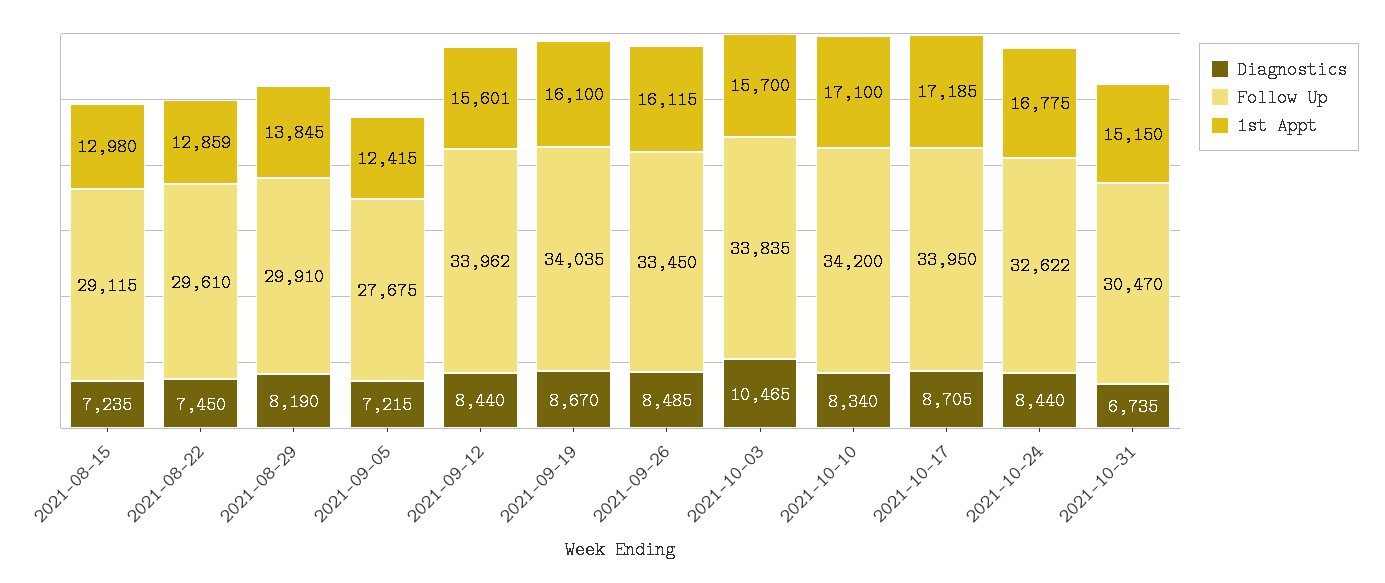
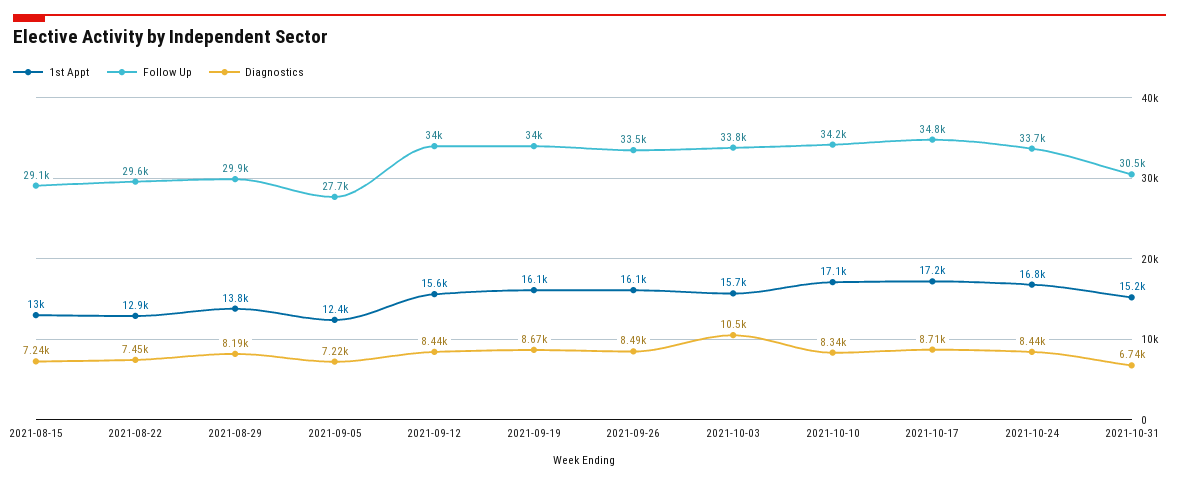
Follow Up, 2021-10-17: 33950 -> 34800
Follow Up, 2021-10-24: 32622 -> 33700

